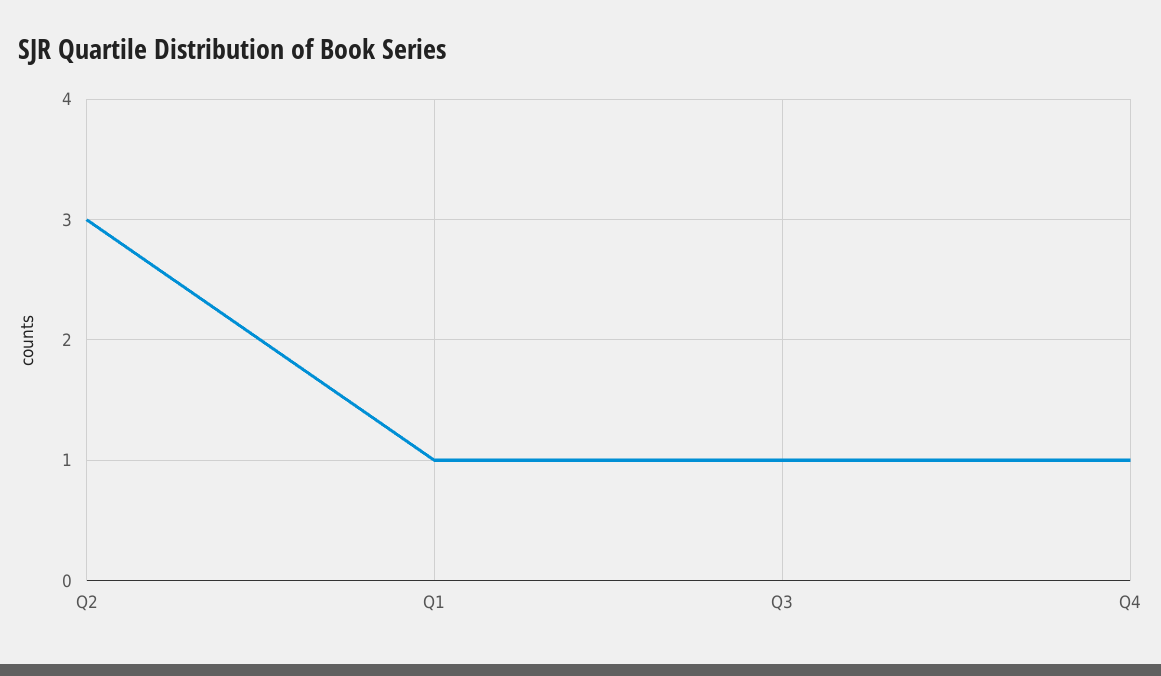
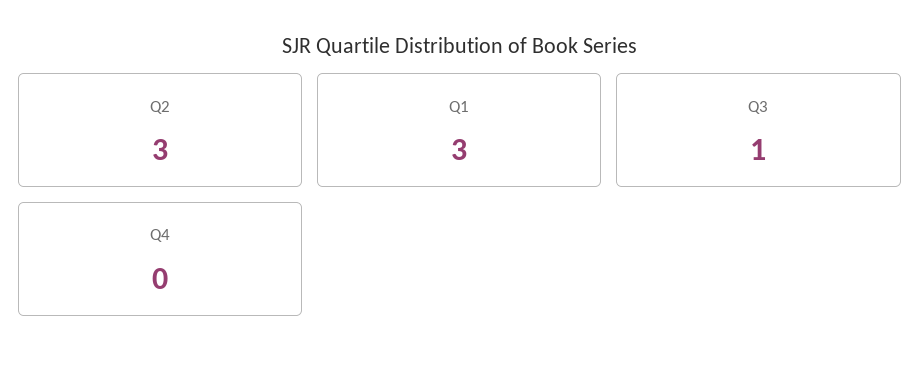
Q1: 1 -> 3
Q4: 1 -> 0

